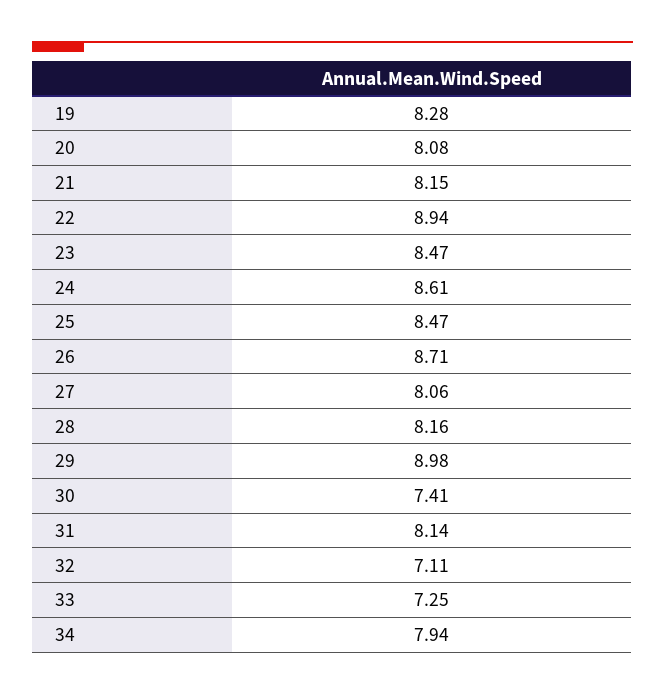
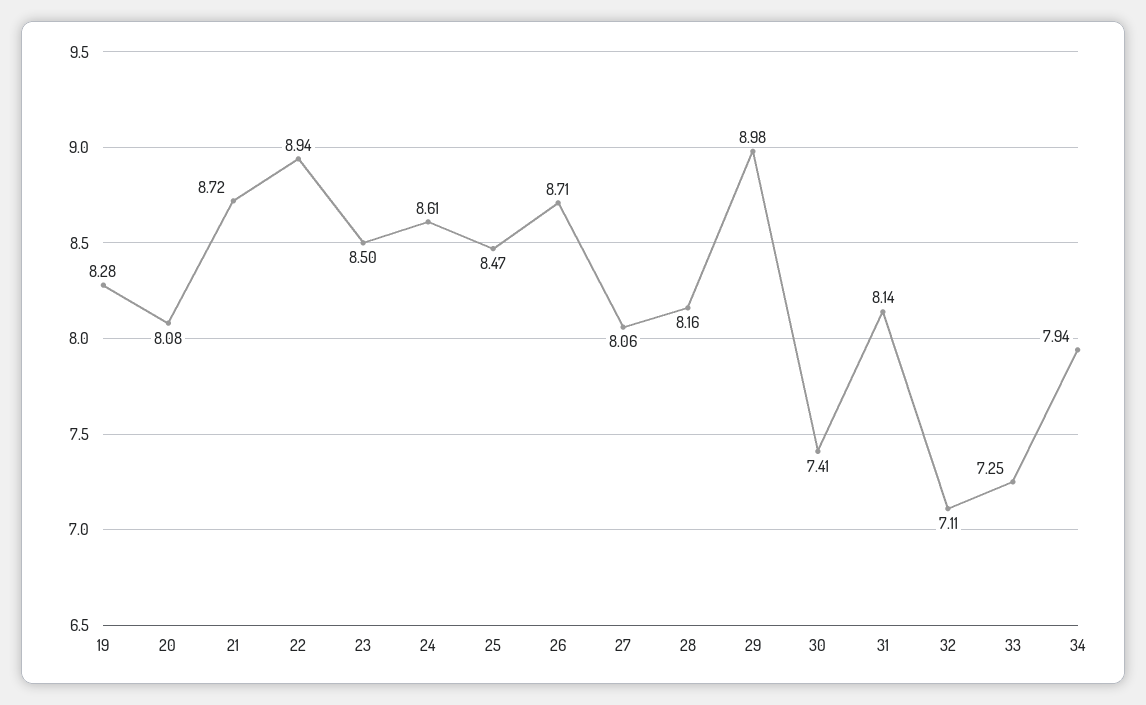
21: 8.15 -> 8.72
23: 8.47 -> 8.5

